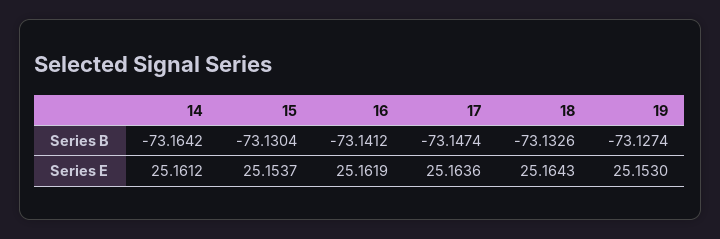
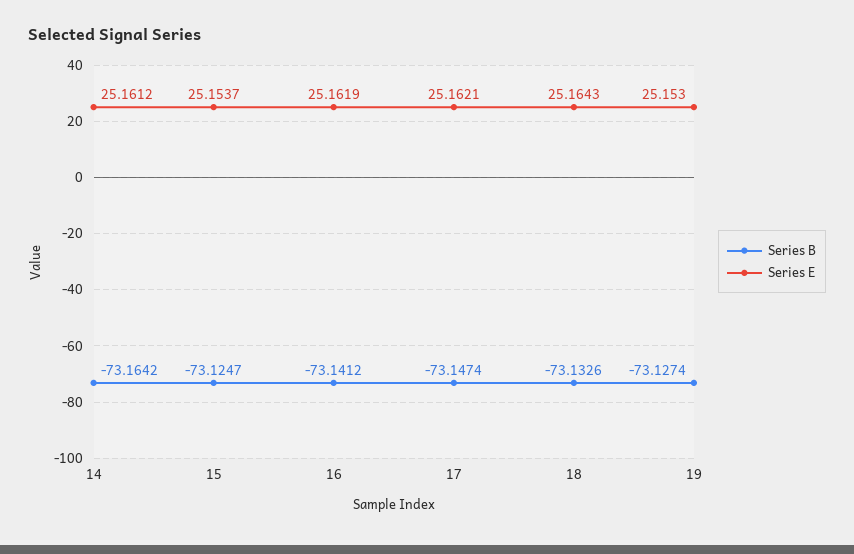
Series B, 15: -73.1304 -> -73.1247
Series E, 17: 25.1636 -> 25.1621

